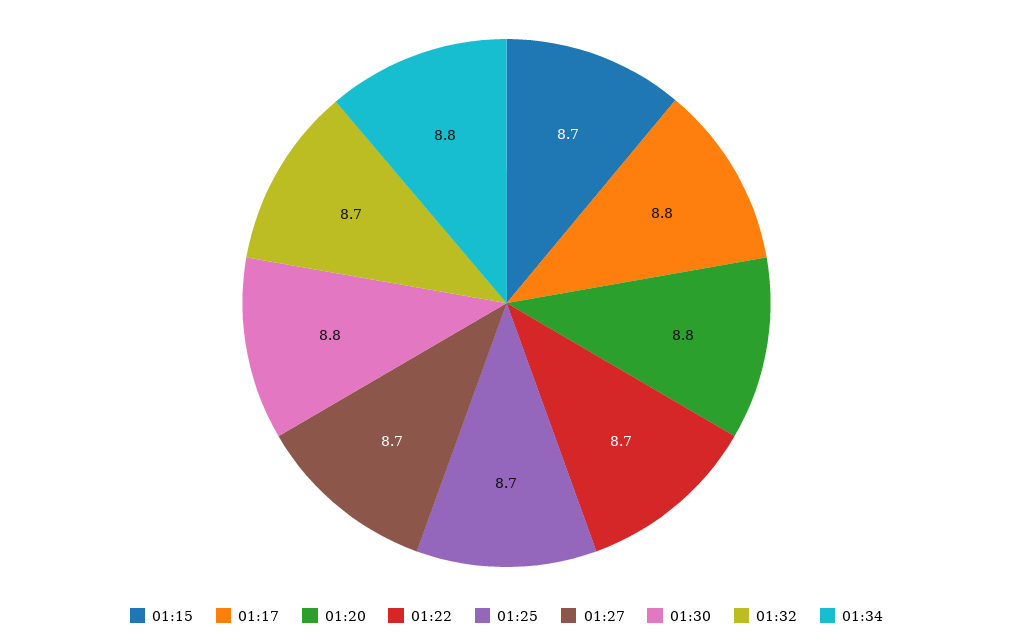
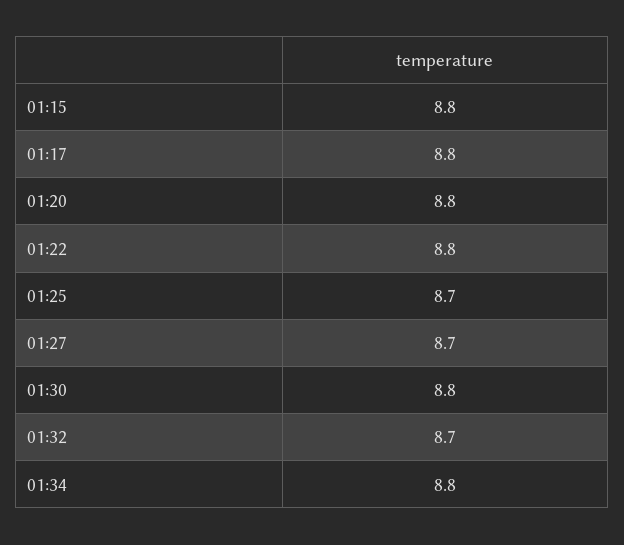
01:15: 8.7 -> 8.8
01:22: 8.7 -> 8.8

